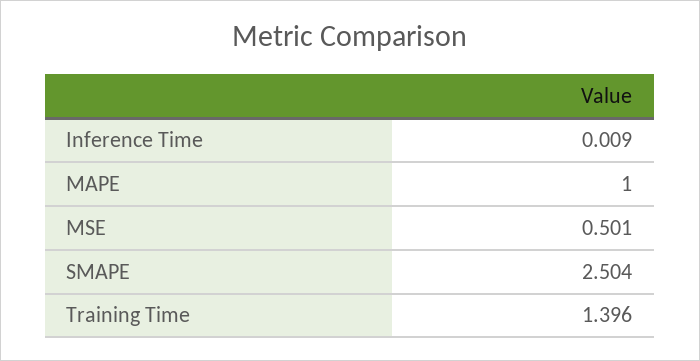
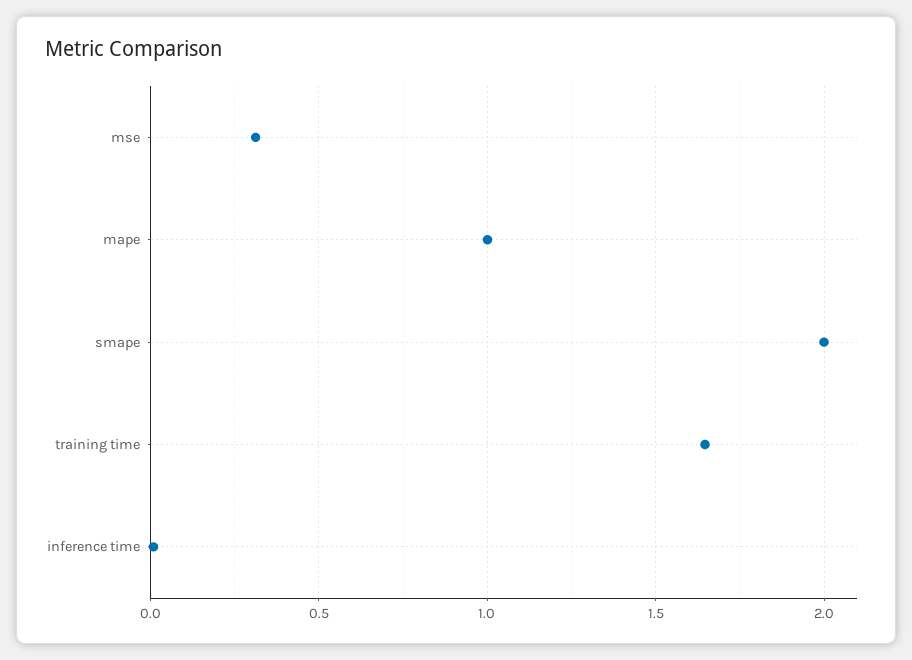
MSE: 0.501 -> 0.3
SMAPE: 2.504 -> 2
Training Time: 1.396 -> 1.65

